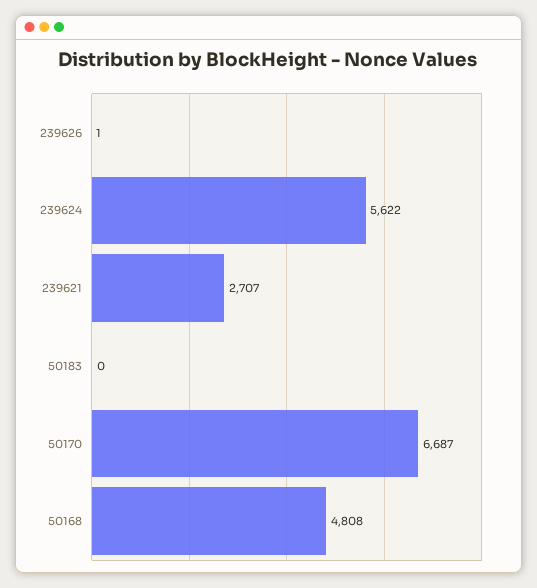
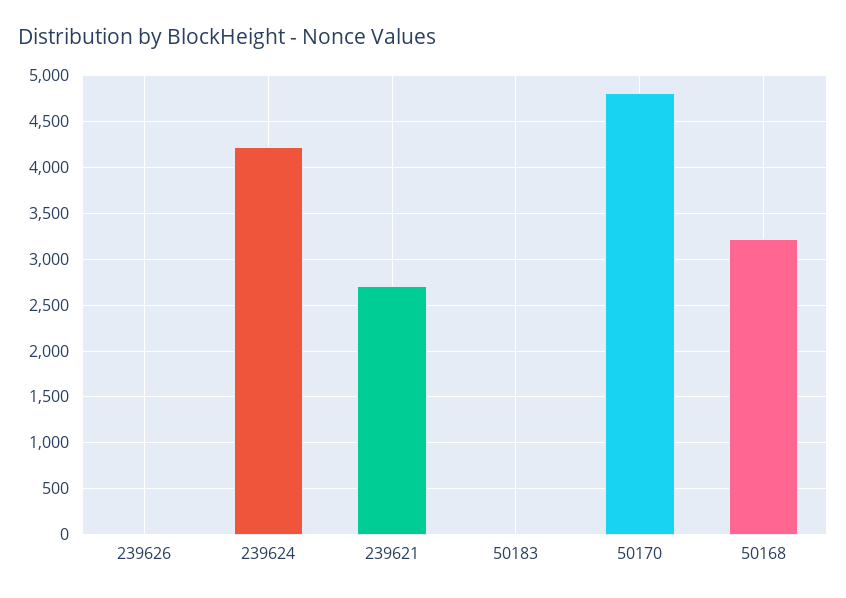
239624: 5622 -> 4200
50170: 6687 -> 4800
50168: 4808 -> 3200

